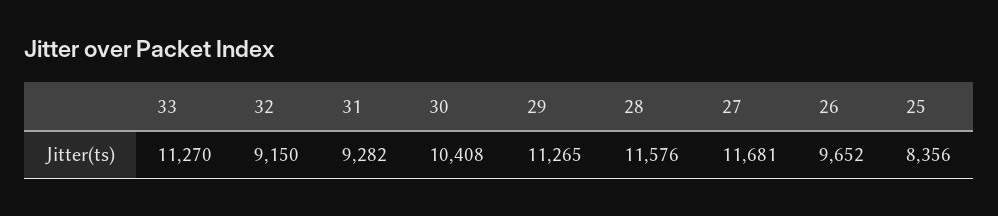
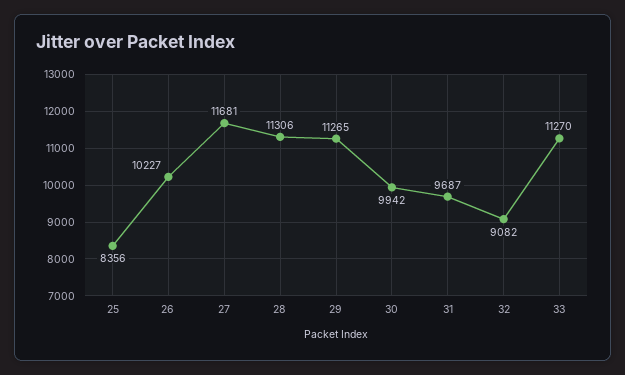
32: 9150 -> 9082
31: 9282 -> 9687
30: 10408 -> 9942
28: 11576 -> 11306
26: 9652 -> 10227

